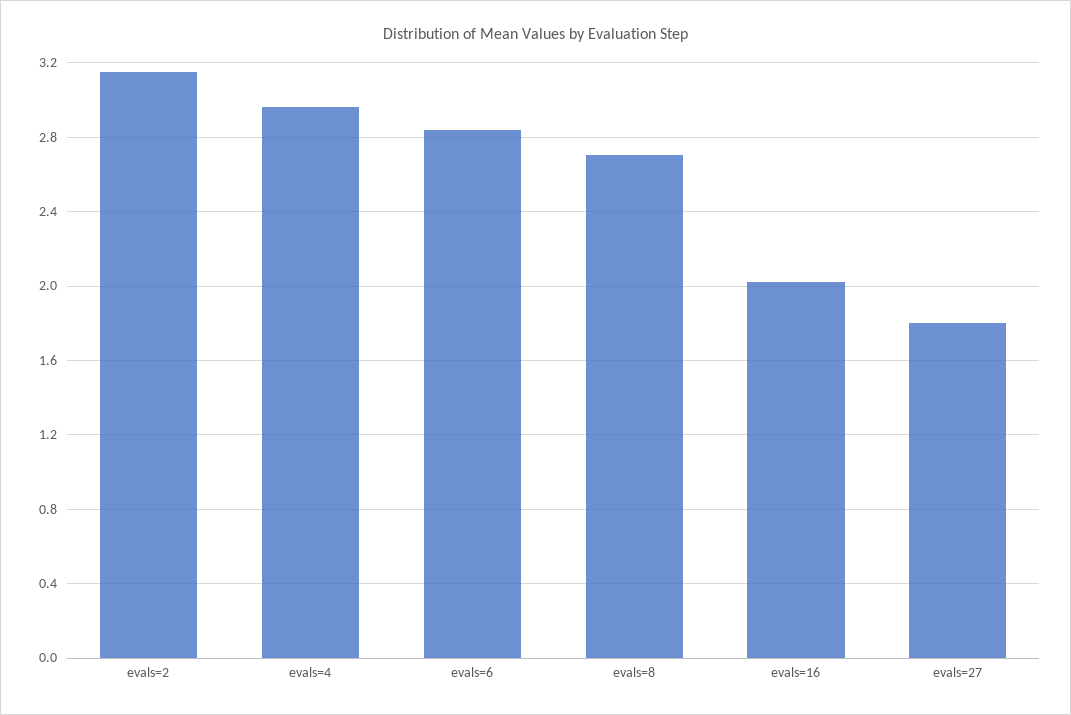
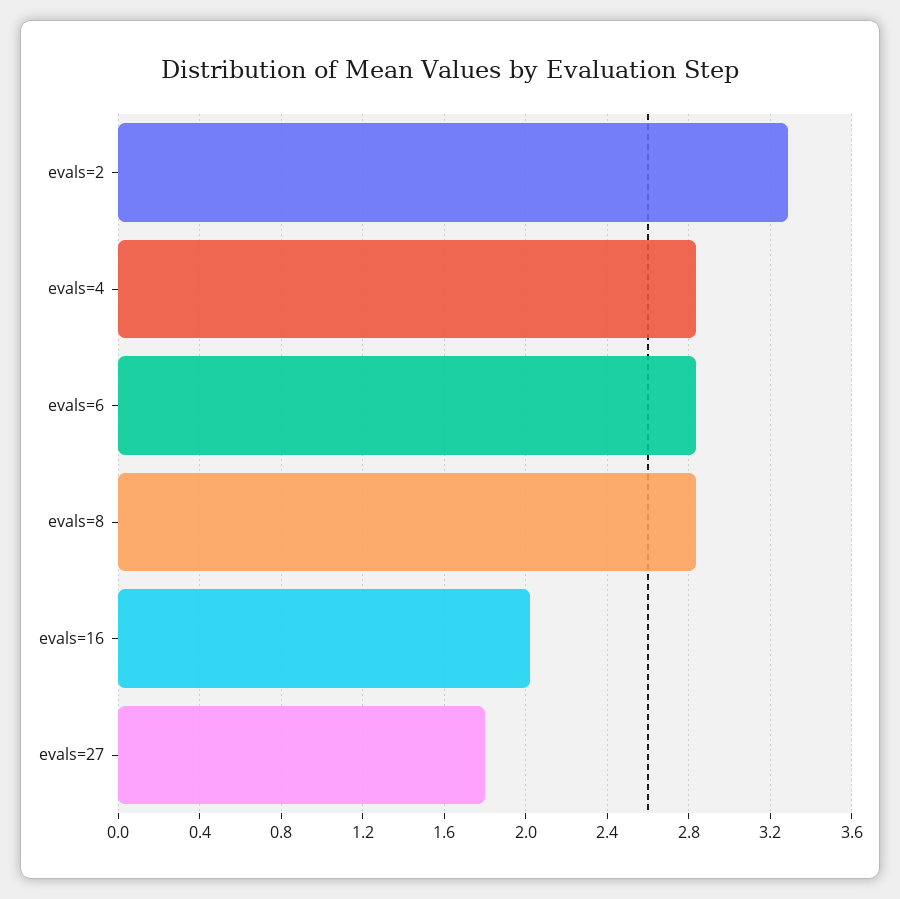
evals=2: 3.15 -> 3.3
evals=4: 2.95 -> 2.85
evals=8: 2.7 -> 2.85

